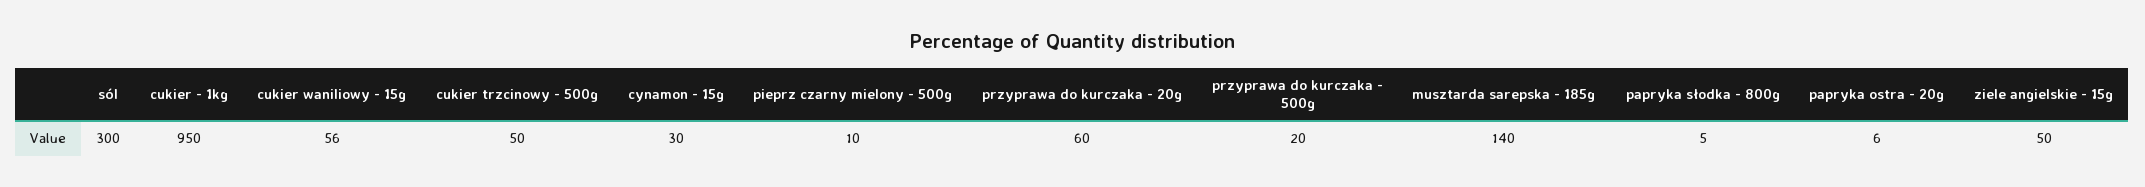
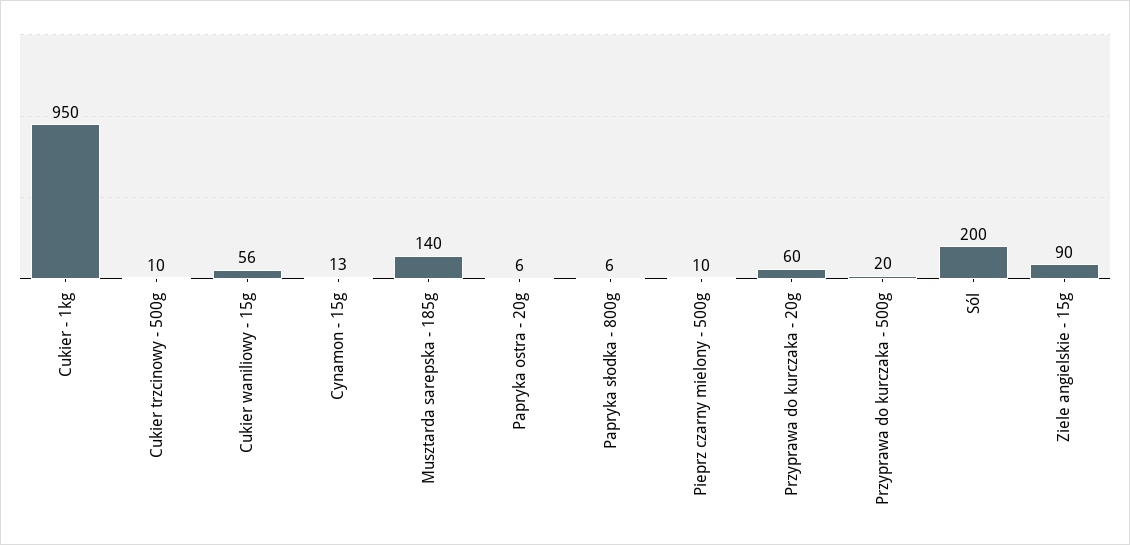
sól: 300 -> 200
cukier trzcinowy - 500g: 50 -> 10
cynamon - 15g: 30 -> 13
papryka słodka - 800g: 5 -> 6
ziele angielskie - 15g: 50 -> 90

